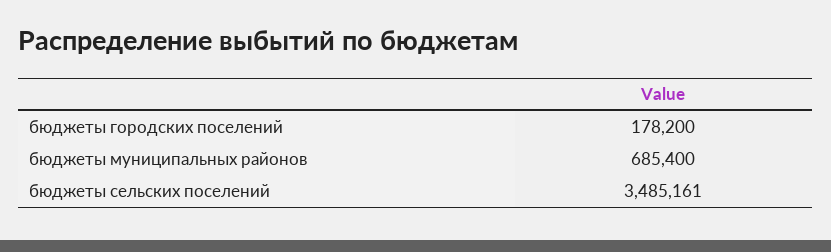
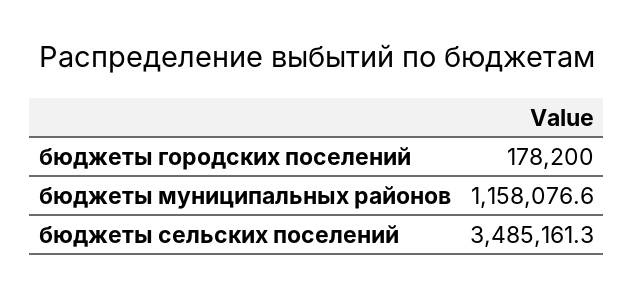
бюджеты муниципальных районов: 685400 -> 1158076.6

